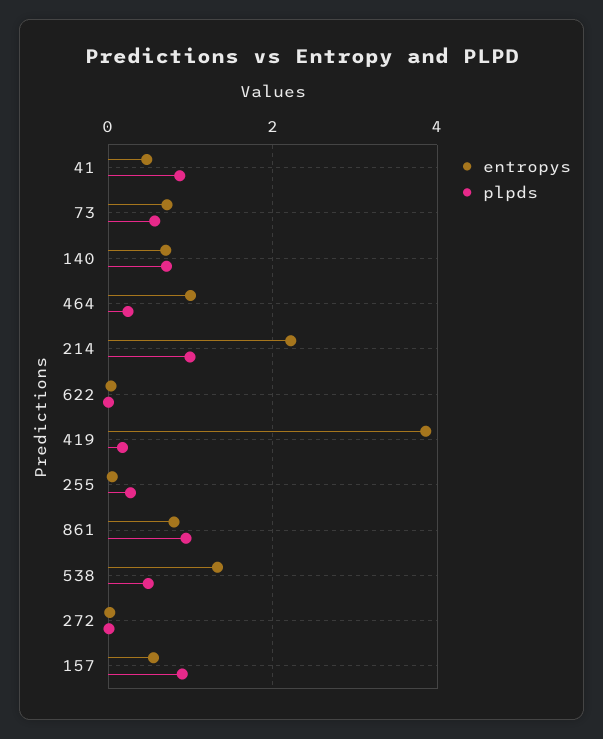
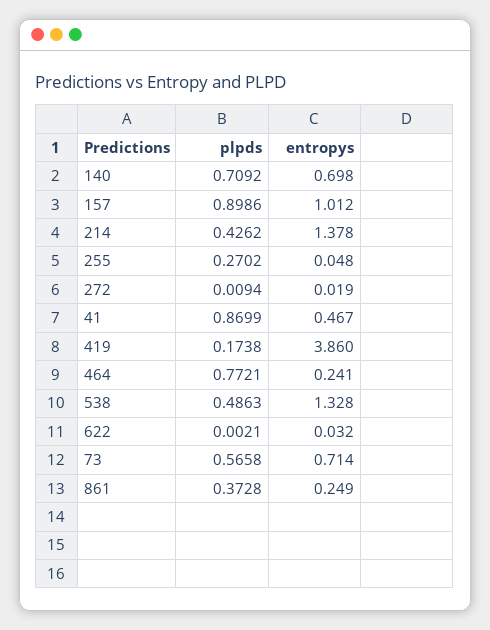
entropys, 464: 1 -> 0.241
plpds, 464: 0.2 -> 0.7721
entropys, 214: 2.2 -> 1.378
plpds, 214: 1 -> 0.4262
entropys, 861: 0.8 -> 0.249
plpds, 861: 1 -> 0.3728
entropys, 157: 0.6 -> 1.012

